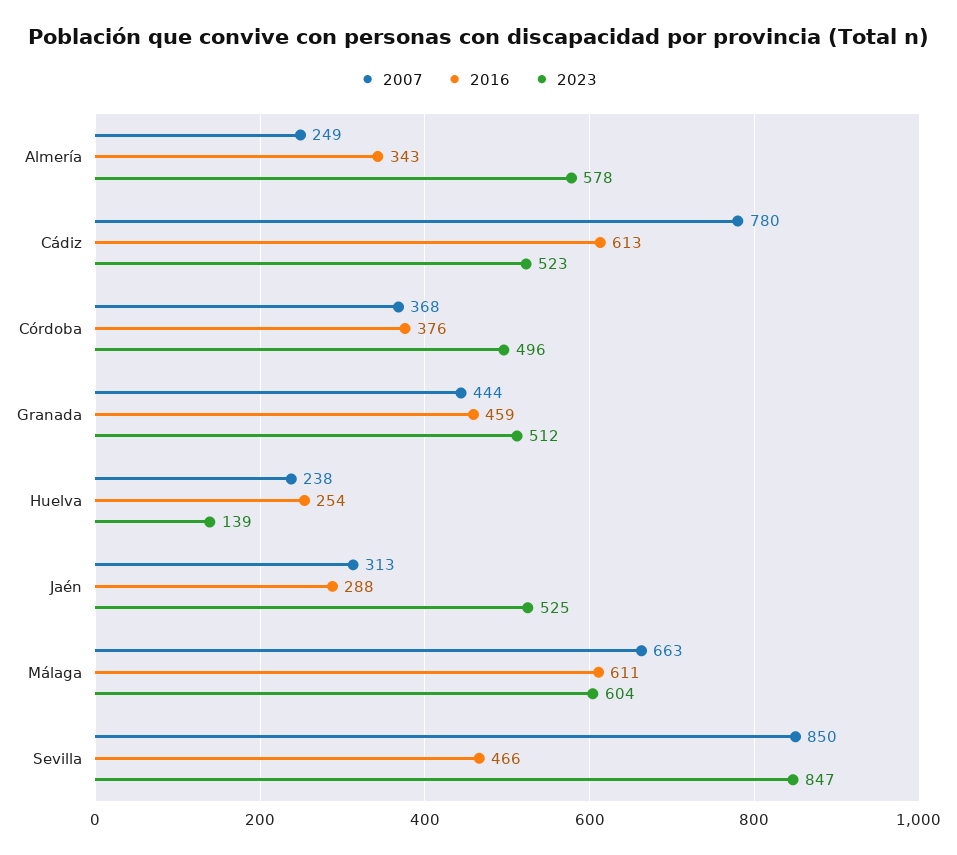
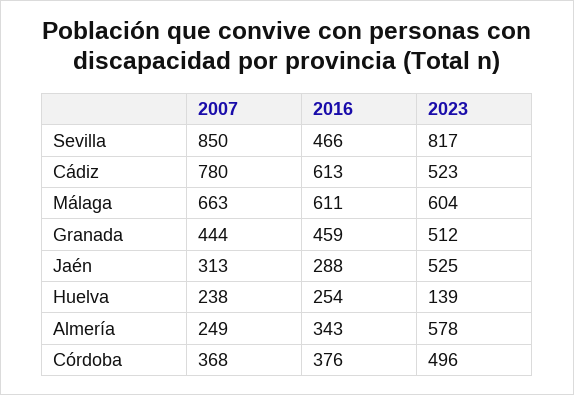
2023, Sevilla: 847 -> 817

